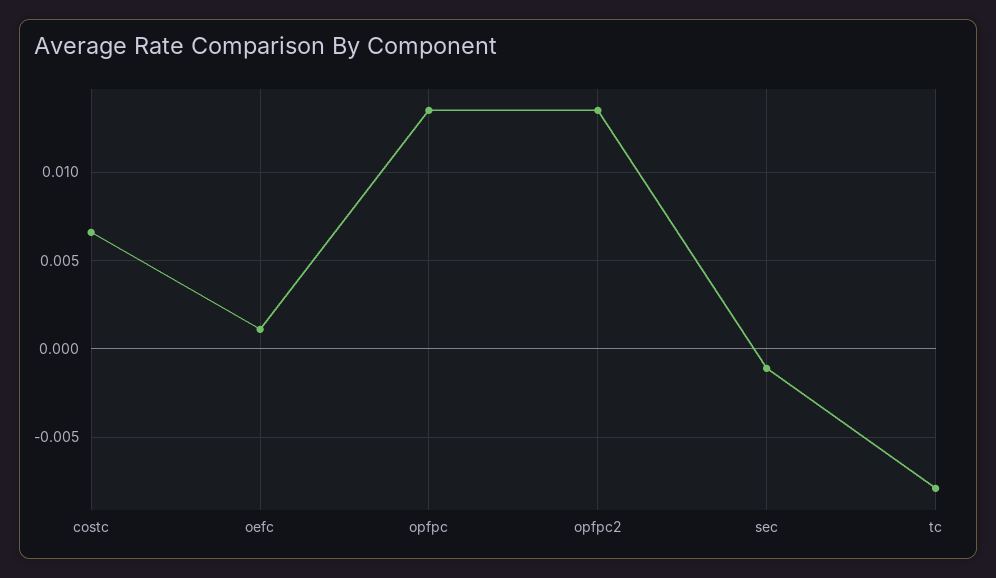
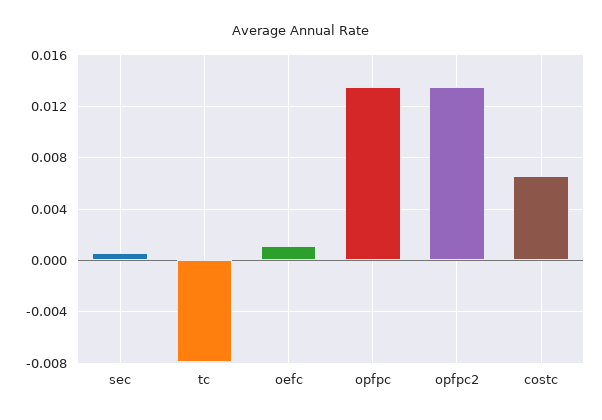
sec: -0.001 -> 0.0005

